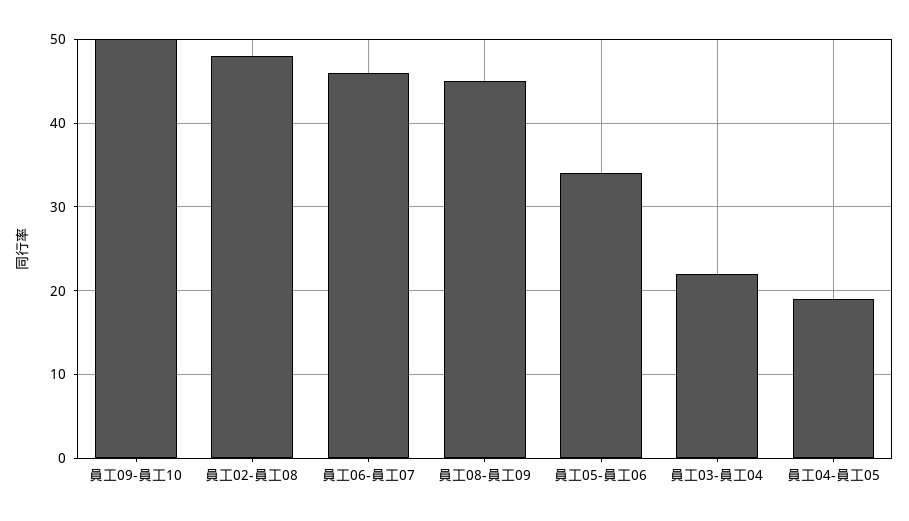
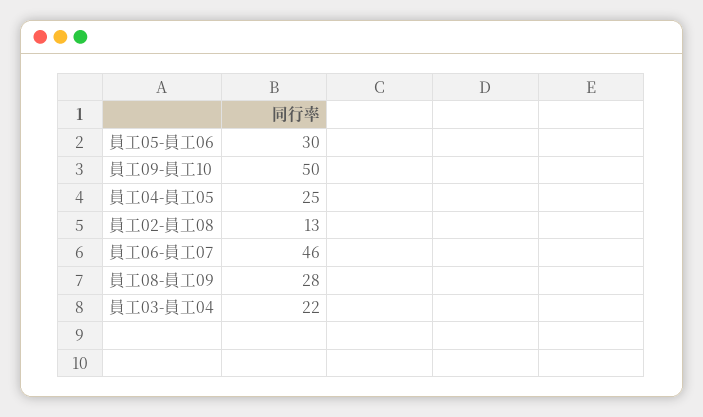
員工02-員工08: 48 -> 13
員工08-員工09: 45 -> 28
員工05-員工06: 34 -> 30
員工04-員工05: 19 -> 25

